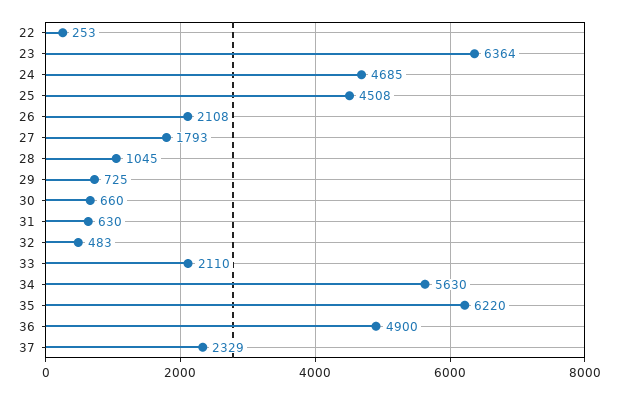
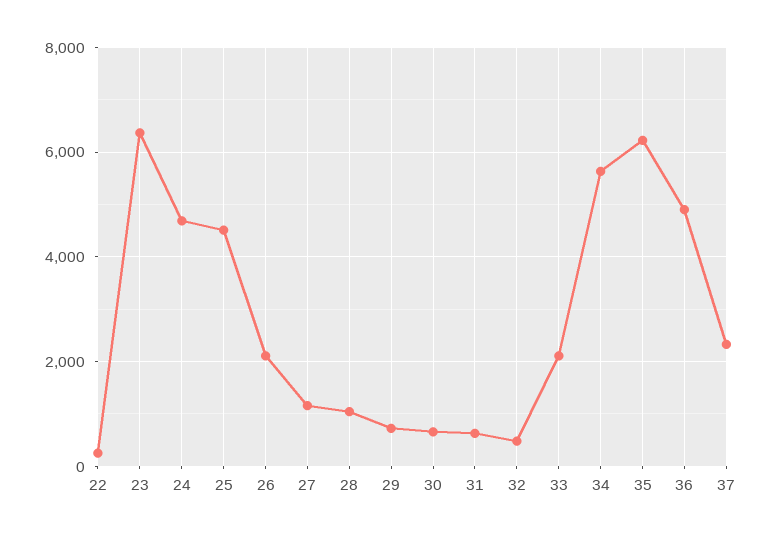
27: 1793 -> 1200

